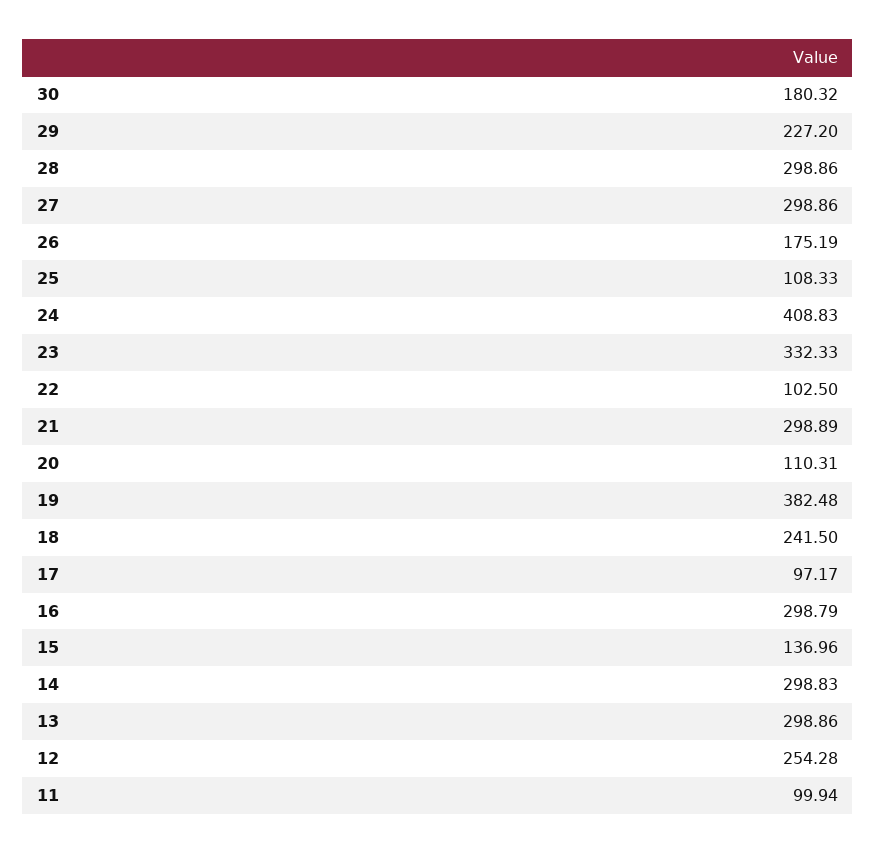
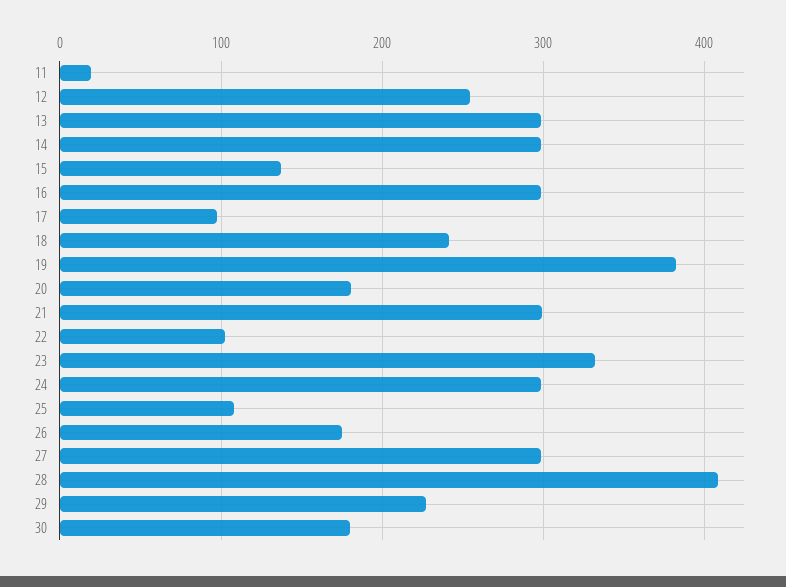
28: 298.86 -> 410
24: 408.83 -> 300
20: 110.31 -> 180
11: 99.94 -> 20

